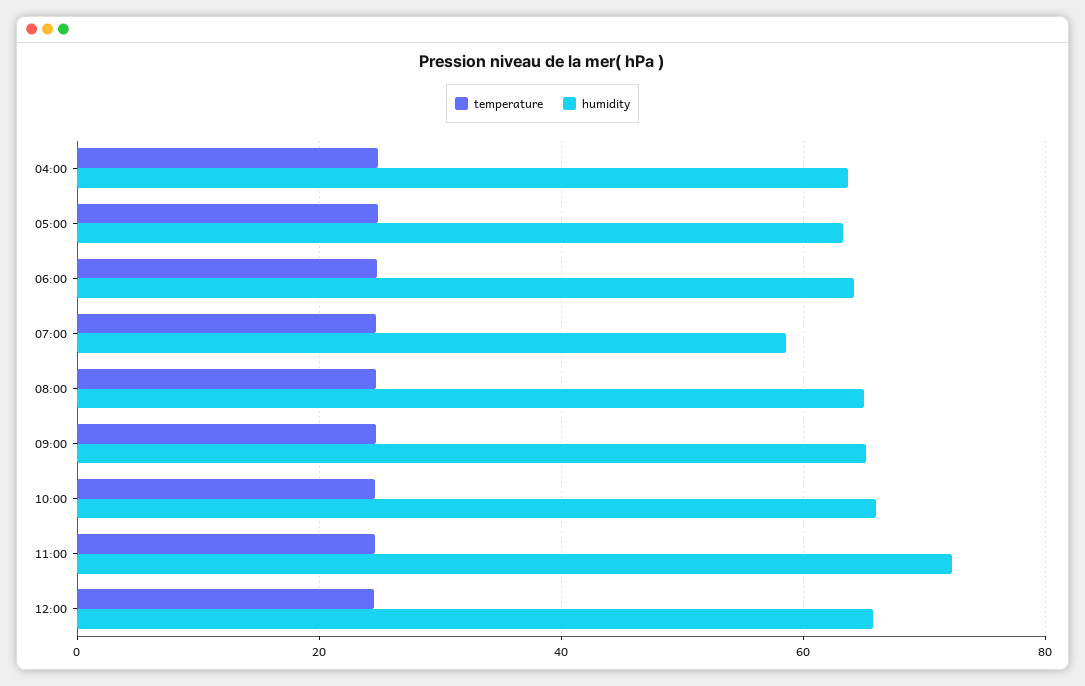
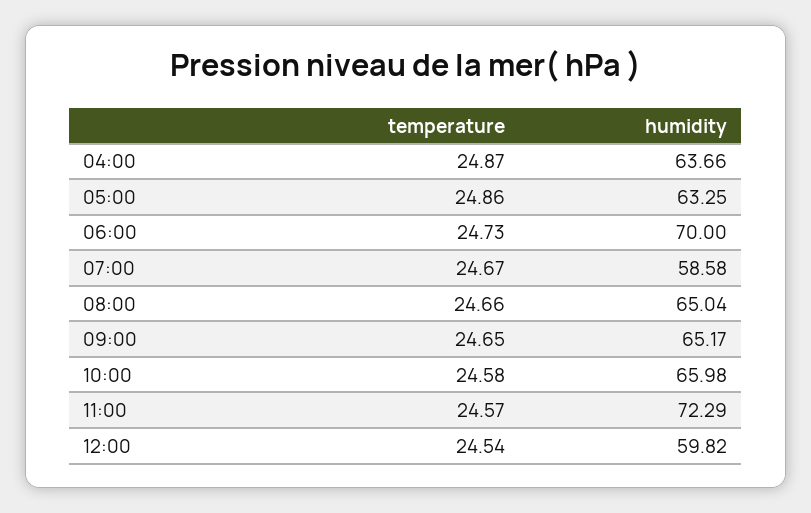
humidity, 06:00: 64 -> 70
humidity, 12:00: 66 -> 59.82

